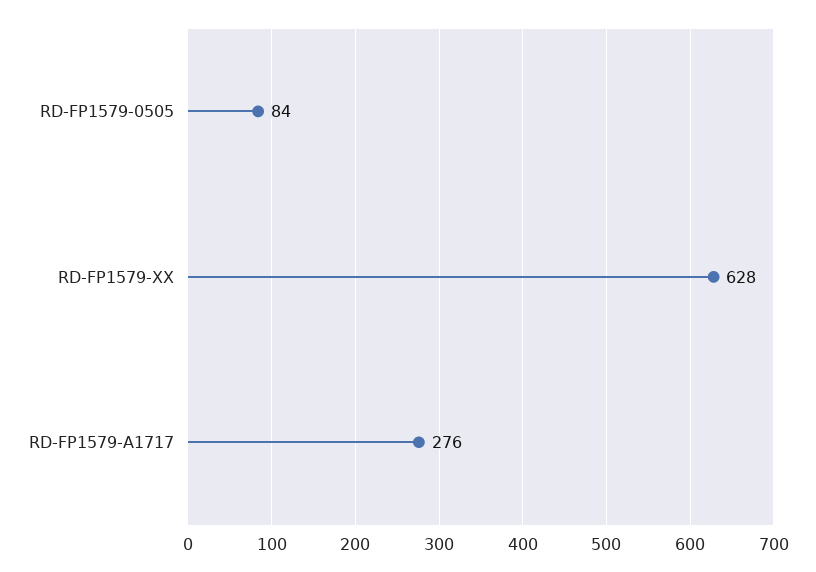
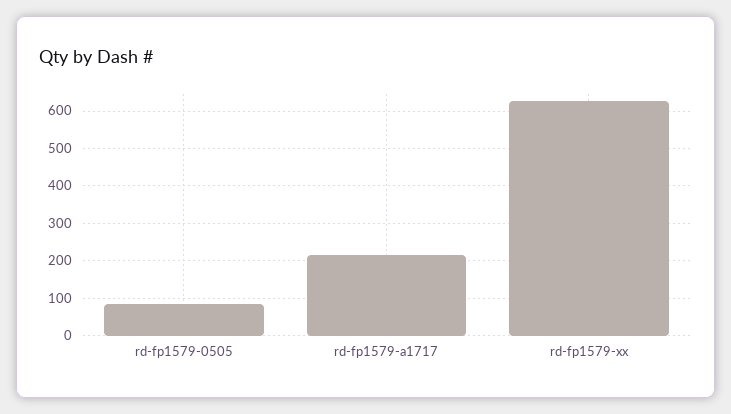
RD-FP1579-A1717: 276 -> 220

